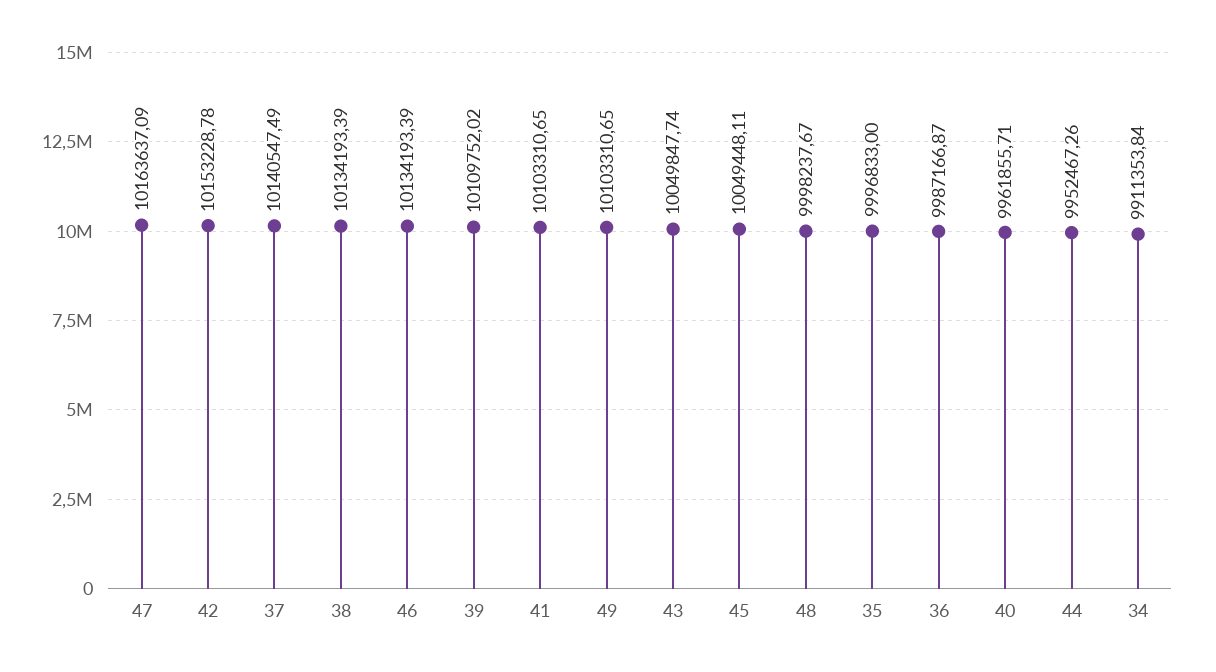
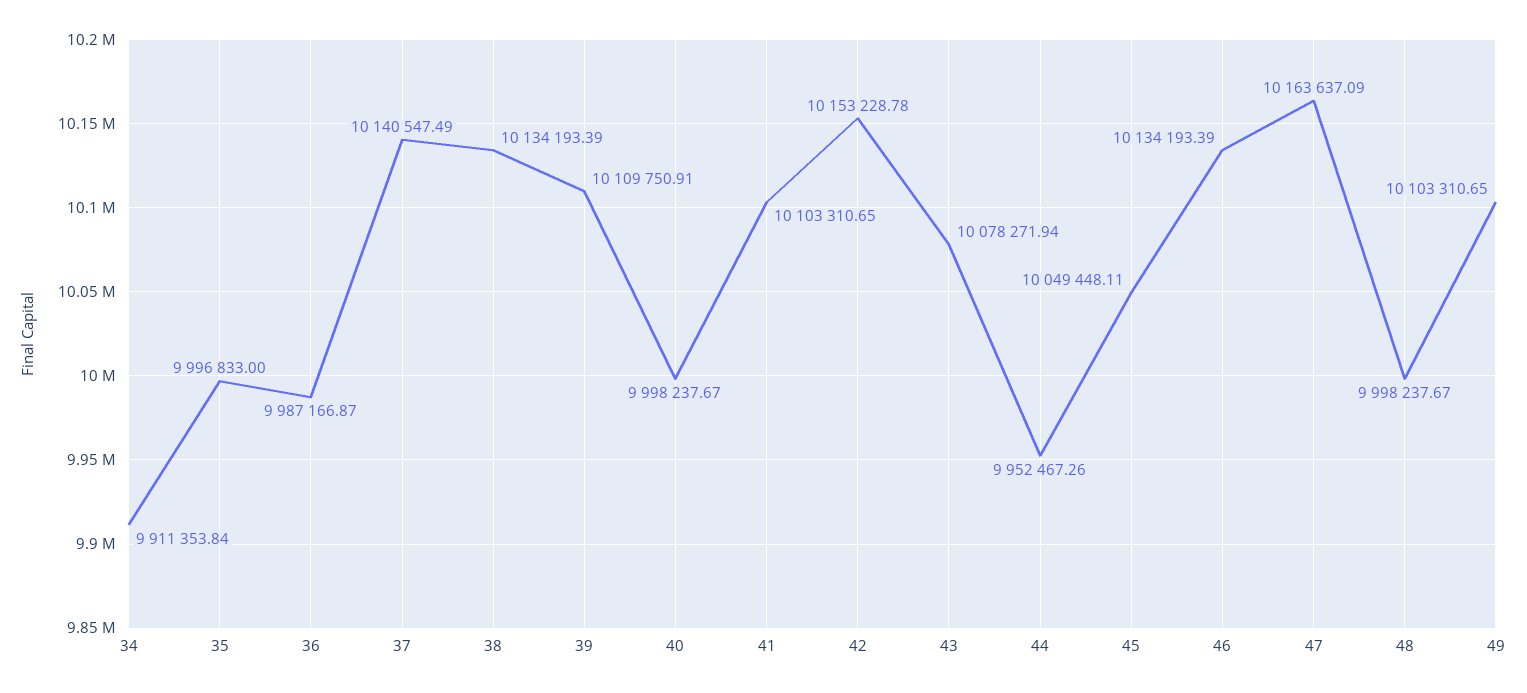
39: 10109752.02 -> 10109750.91
43: 10049847.74 -> 10078271.94
40: 9961855.71 -> 9998237.67

